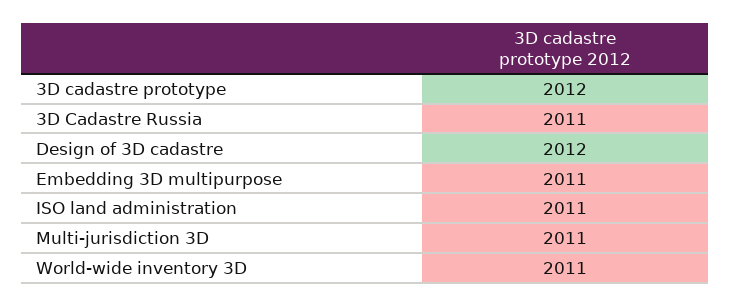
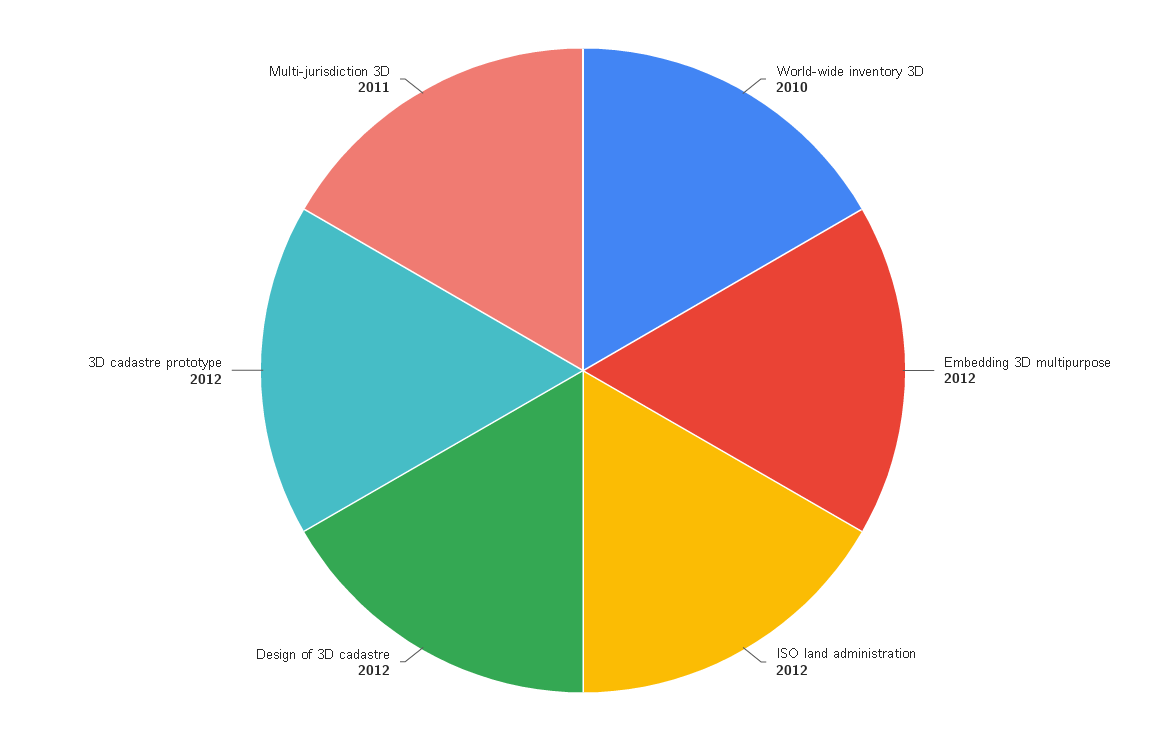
3D Cadastre Russia: 2011 -> none
Embedding 3D multipurpose: 2011 -> 2012
ISO land administration: 2011 -> 2012
World-wide inventory 3D: 2011 -> 2010

